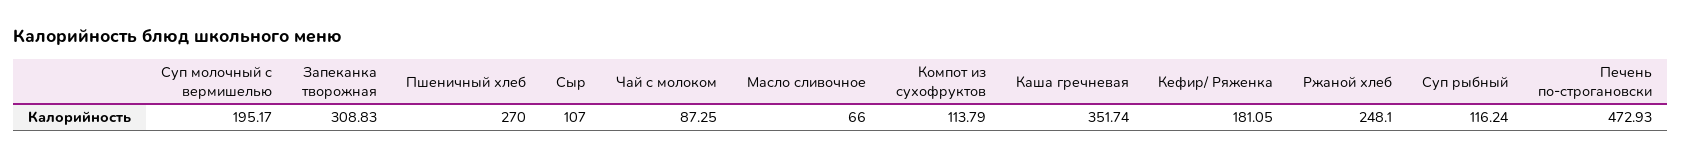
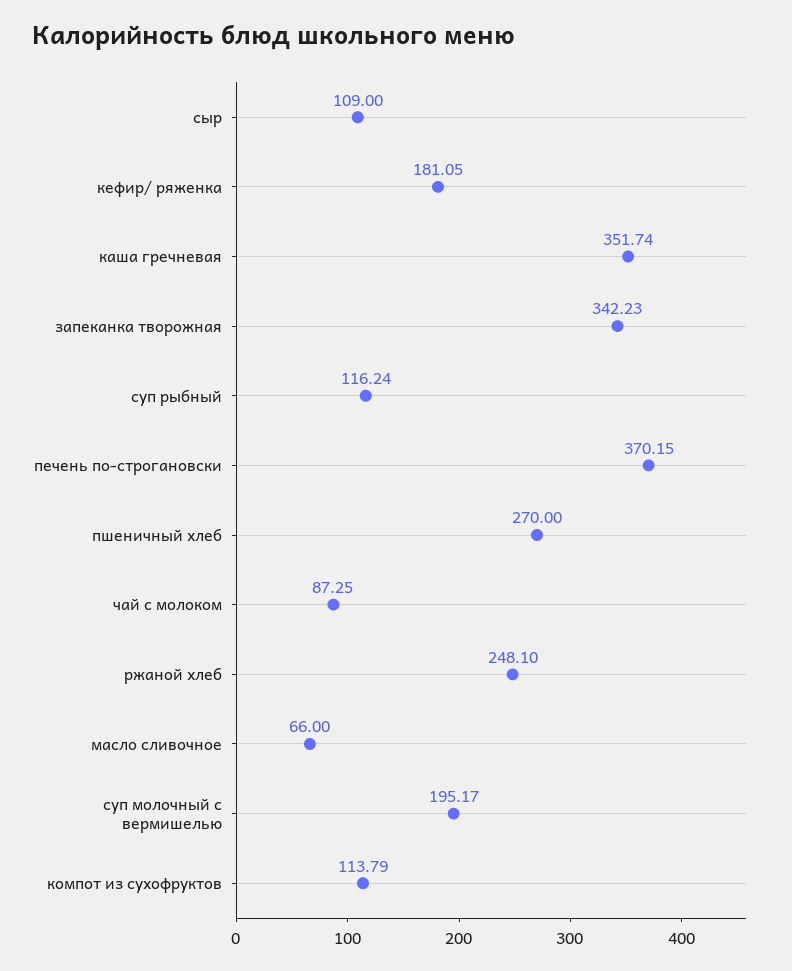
Запеканка творожная: 308.83 -> 342.23
Сыр: 107 -> 109
Печень по-строгановски: 472.93 -> 370.15

